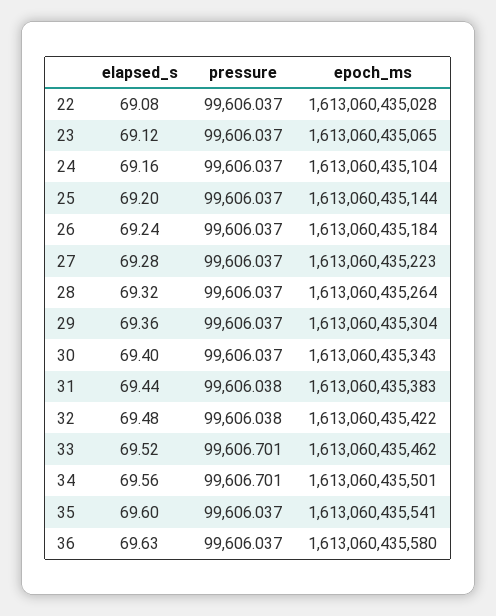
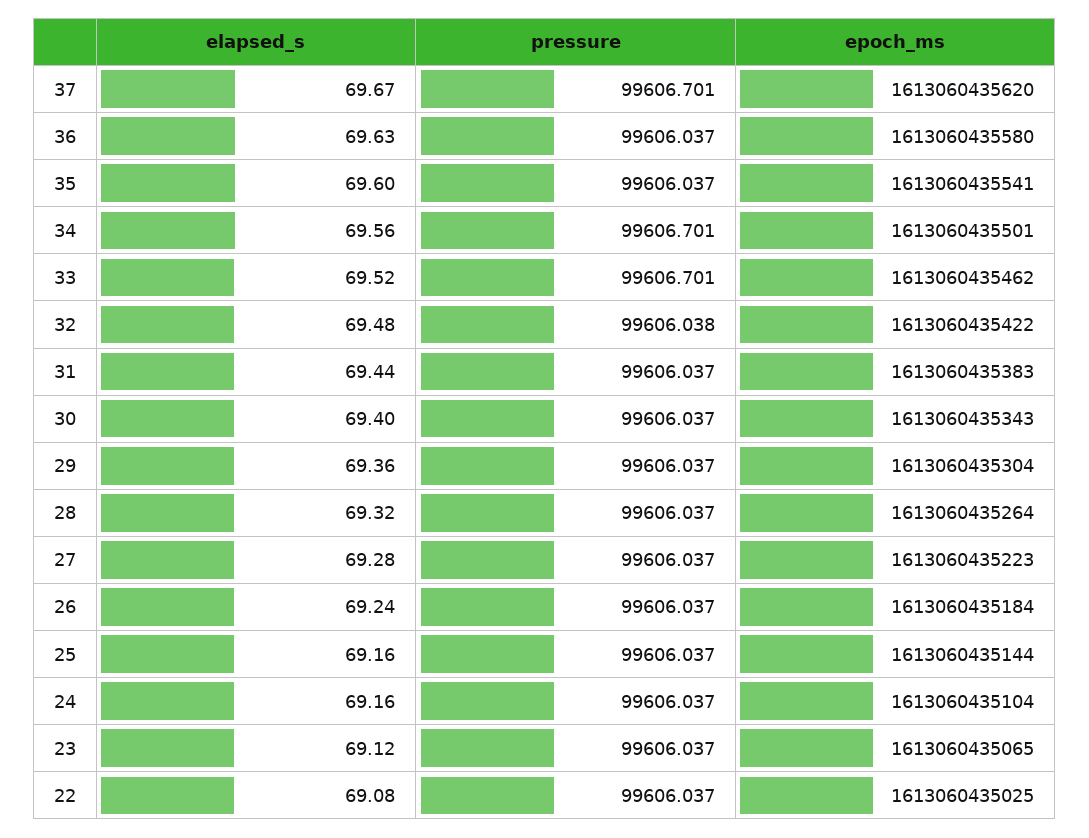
epoch_ms, 22: 1613060435028 -> 1613060435025
elapsed_s, 25: 69.2 -> 69.16
pressure, 31: 99606.038 -> 99606.037
elapsed_s, 37: none -> 69.67
pressure, 37: none -> 99606.701
epoch_ms, 37: none -> 1613060435620

